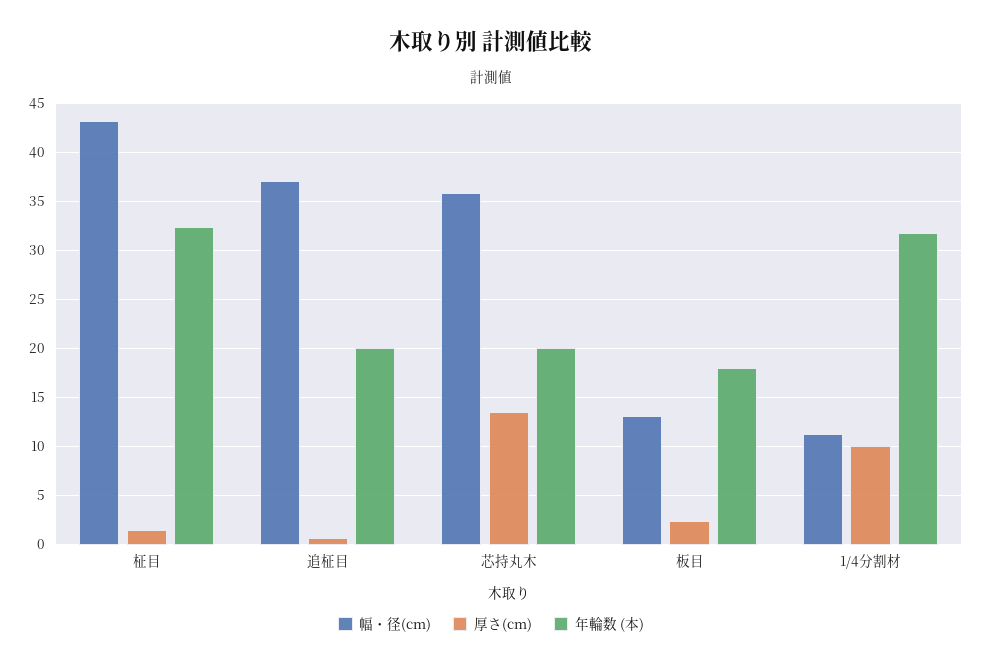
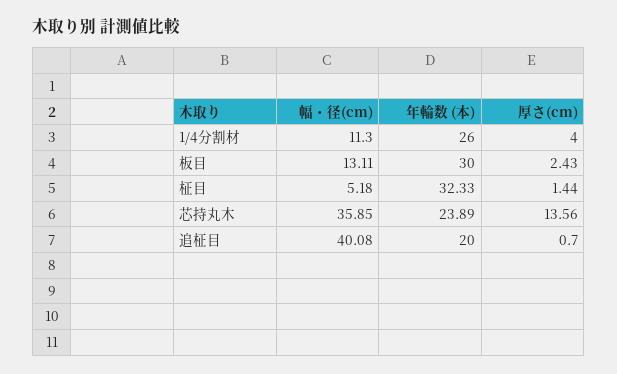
幅・径(cm), 柾目: 43 -> 5.18
幅・径(cm), 追柾目: 37 -> 40.08
年輪数 (本), 芯持丸木: 20 -> 23.89
年輪数 (本), 板目: 18 -> 30
厚さ(cm), 1/4分割材: 10 -> 4
年輪数 (本), 1/4分割材: 32 -> 26

